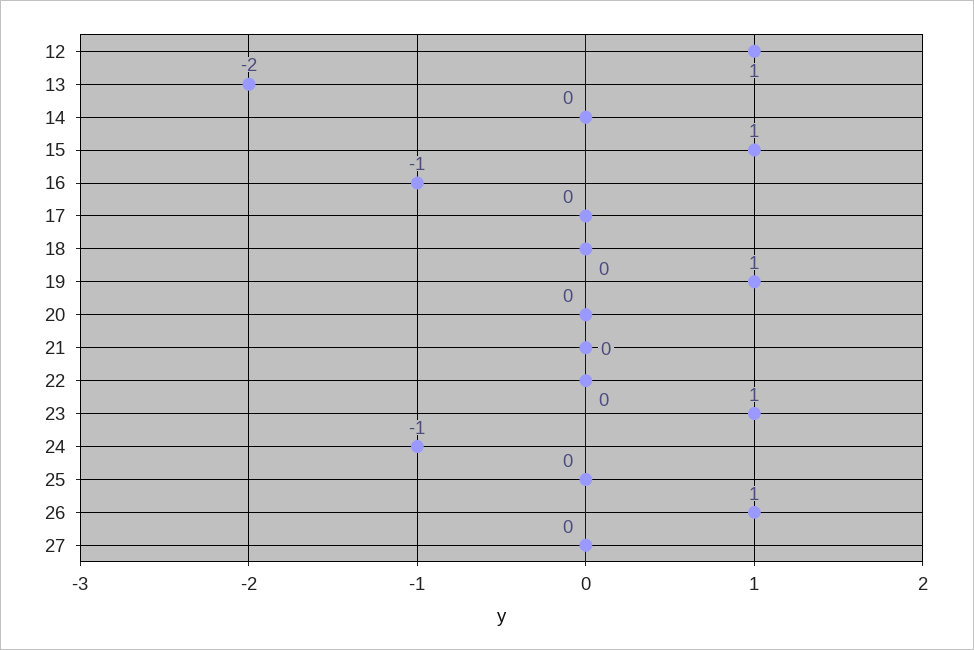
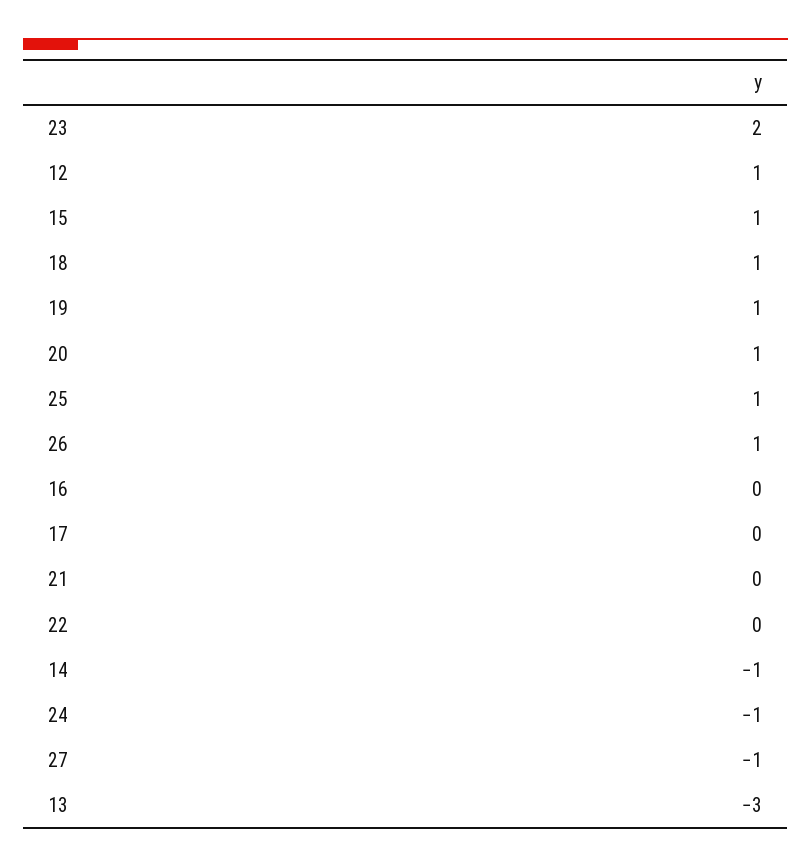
13: -2 -> -3
14: 0 -> -1
16: -1 -> 0
18: 0 -> 1
20: 0 -> 1
23: 1 -> 2
25: 0 -> 1
27: 0 -> -1

